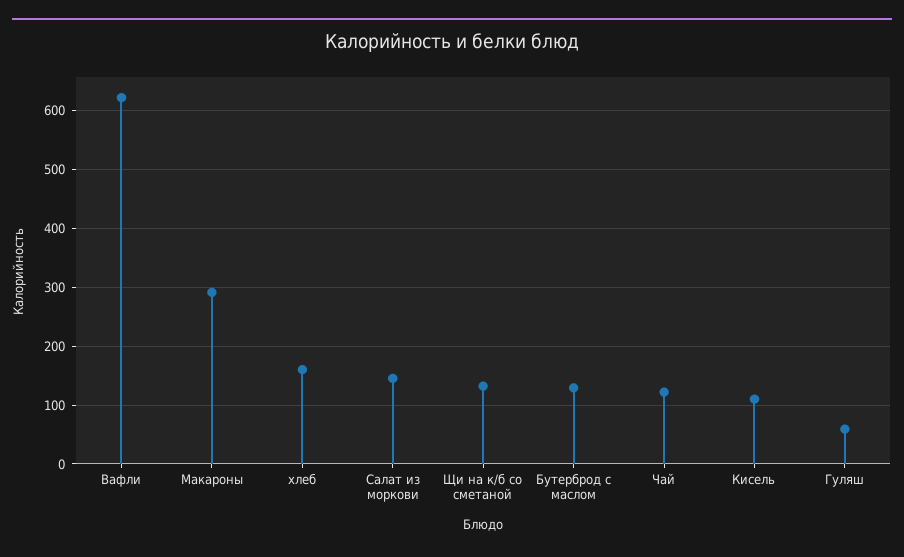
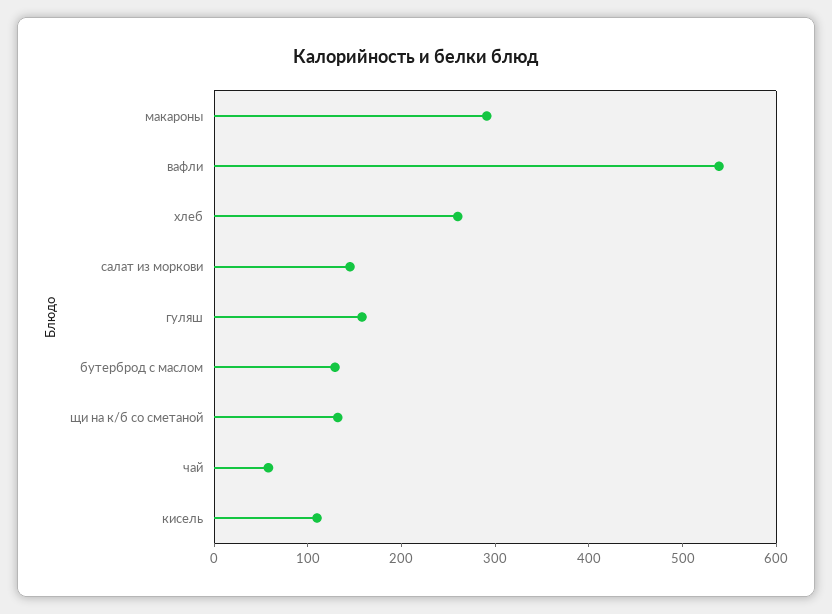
Вафли: 620 -> 540
хлеб: 160 -> 260
Чай: 120 -> 60
Гуляш: 60 -> 160

